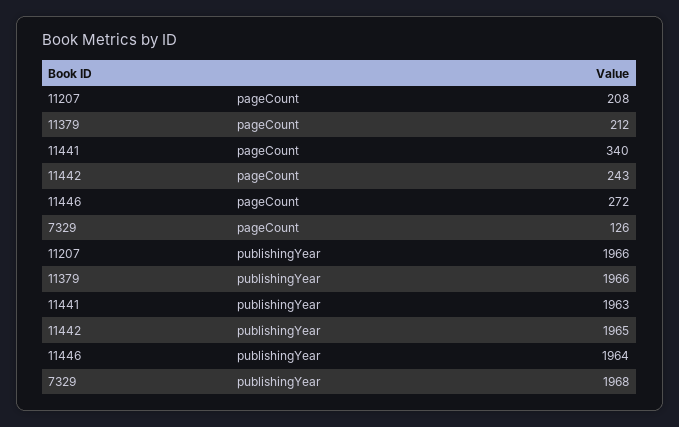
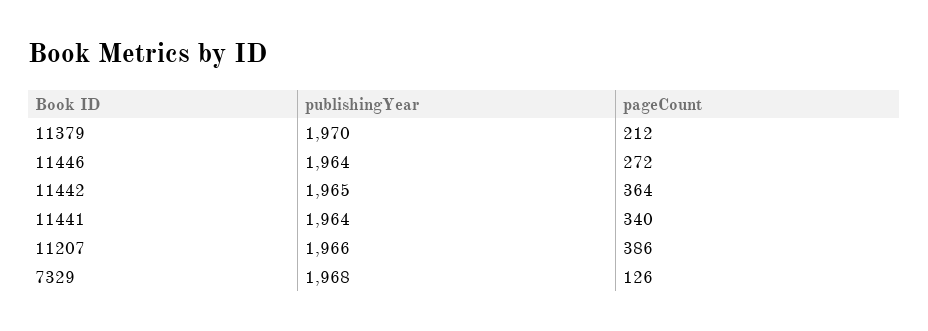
11207, pageCount: 208 -> 386
11442, pageCount: 243 -> 364
11379, publishingYear: 1966 -> 1970
11441, publishingYear: 1963 -> 1964

